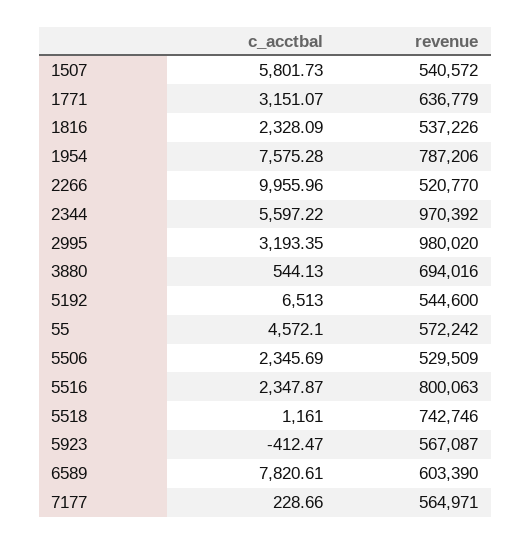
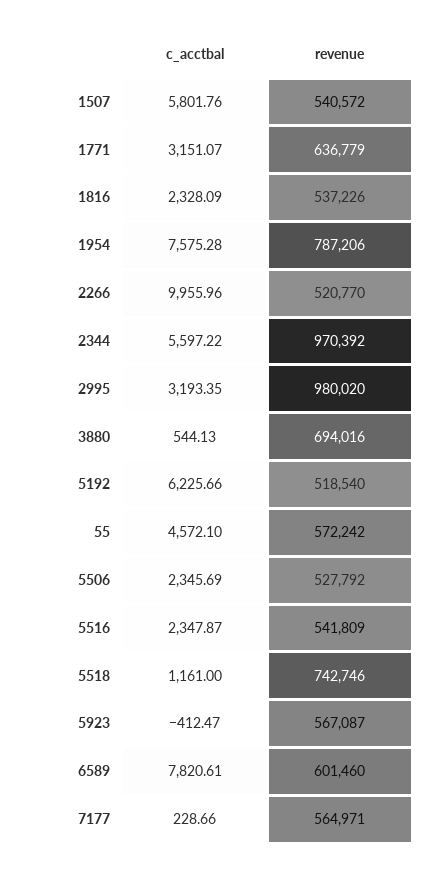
c_acctbal, 1507: 5801.73 -> 5801.76
c_acctbal, 5192: 6513 -> 6225.66
revenue, 5192: 544600 -> 518540
revenue, 5506: 529509 -> 527792
revenue, 5516: 800063 -> 541809
revenue, 6589: 603390 -> 601460

